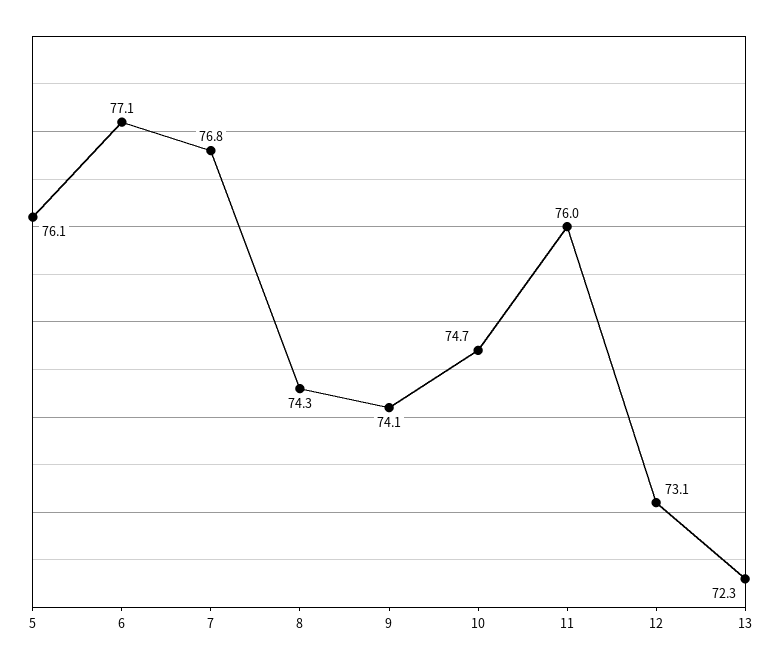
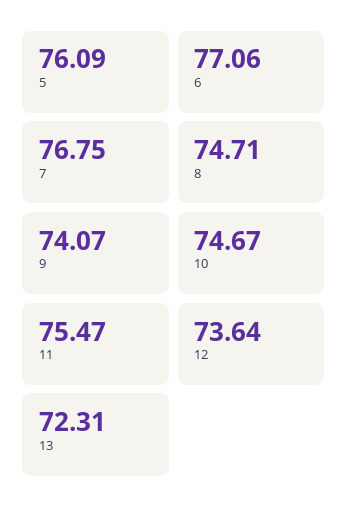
8: 74.3 -> 74.71
11: 76 -> 75.47
12: 73.1 -> 73.64

